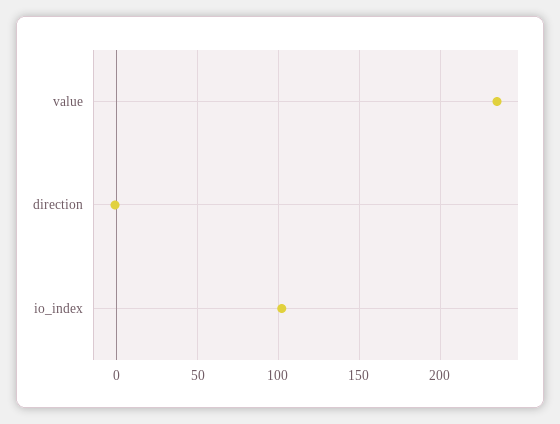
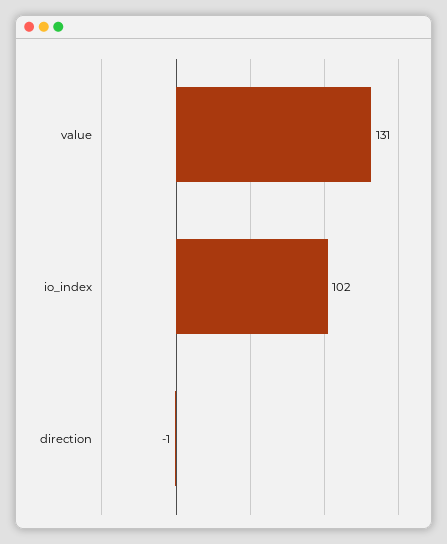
value: 235 -> 131

